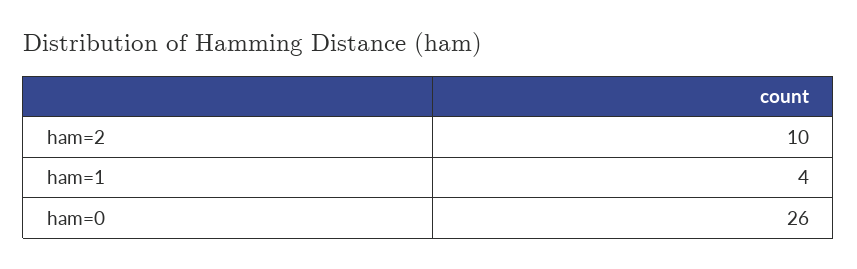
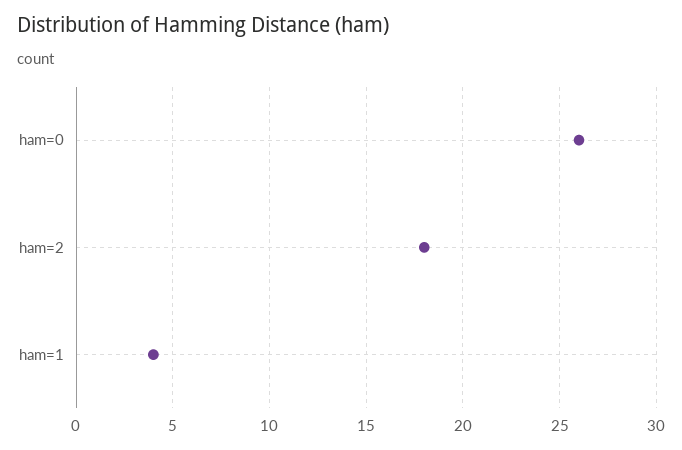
ham=2: 10 -> 18

